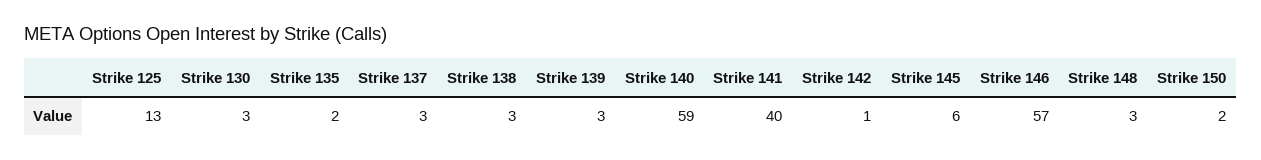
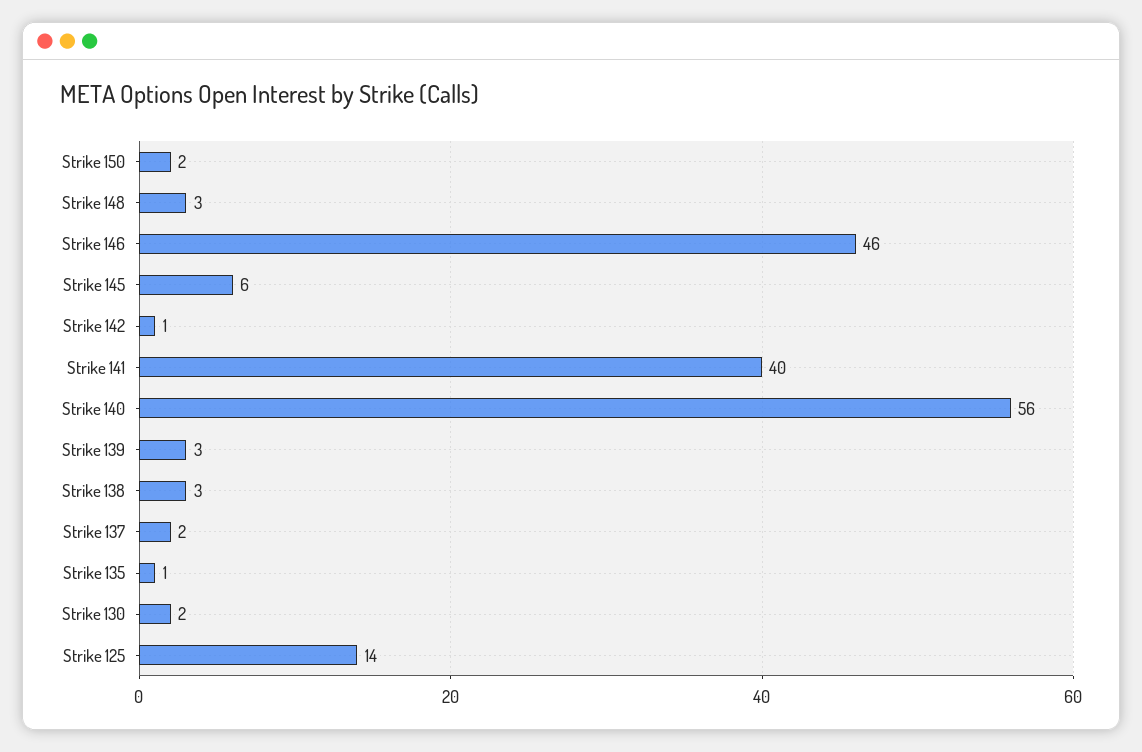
Strike 125: 13 -> 14
Strike 130: 3 -> 2
Strike 135: 2 -> 1
Strike 137: 3 -> 2
Strike 140: 59 -> 56
Strike 146: 57 -> 46

